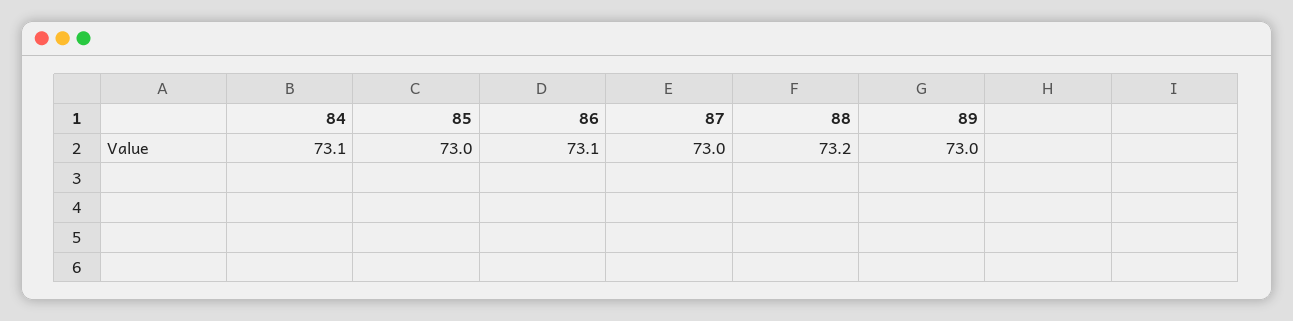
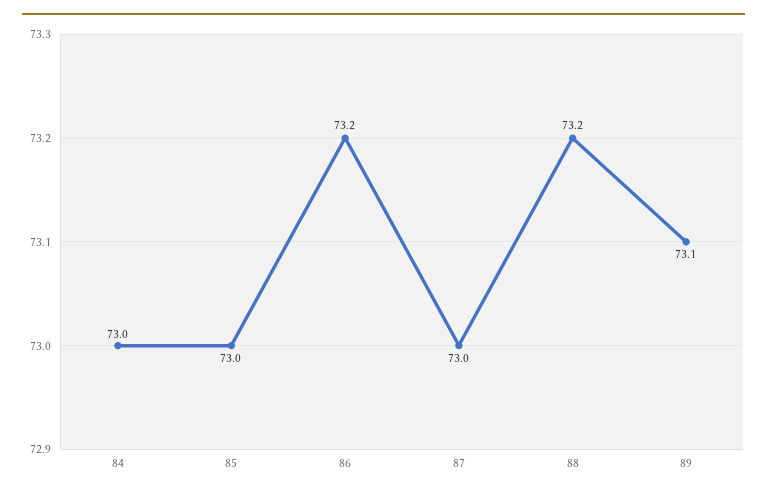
84: 73.1 -> 73
86: 73.1 -> 73.2
89: 73 -> 73.1

